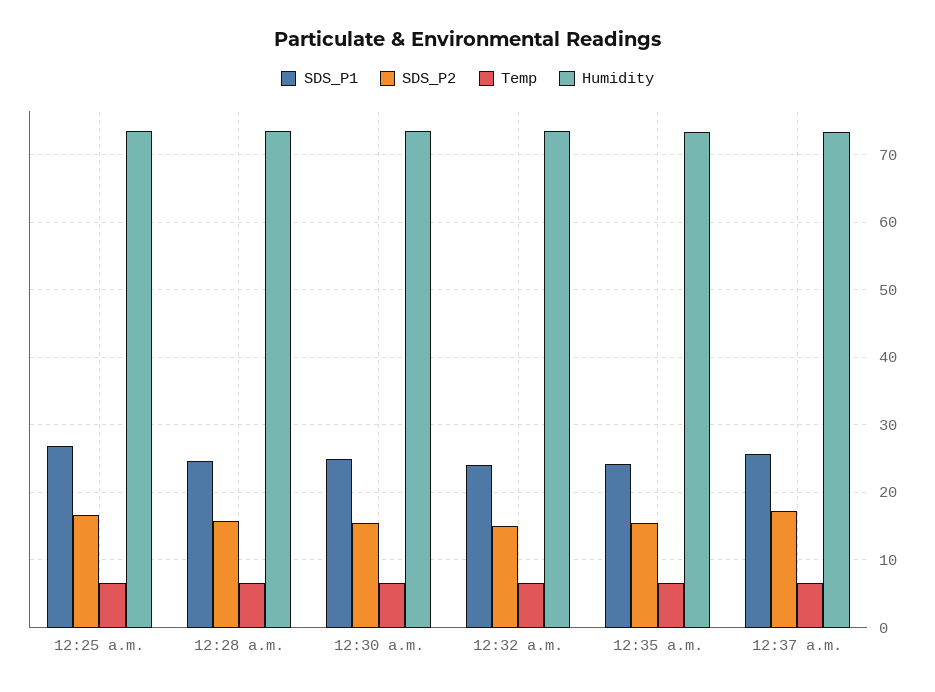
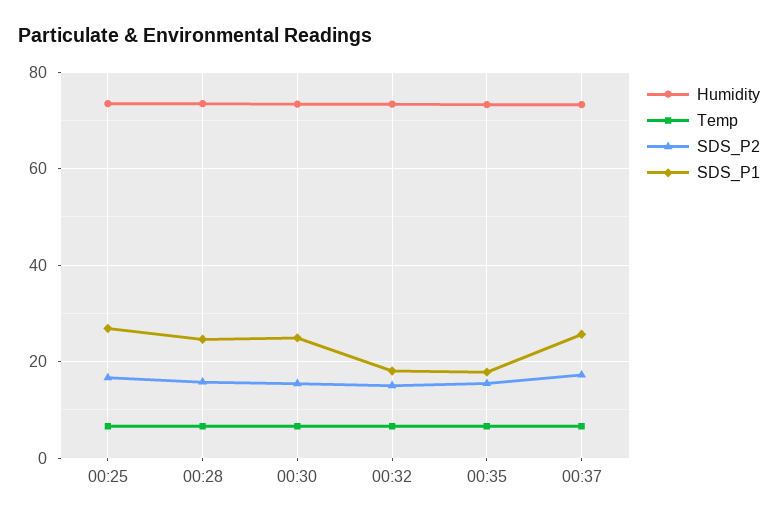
SDS_P1, 12:32 a.m.: 24 -> 18
SDS_P1, 12:35 a.m.: 24 -> 18

